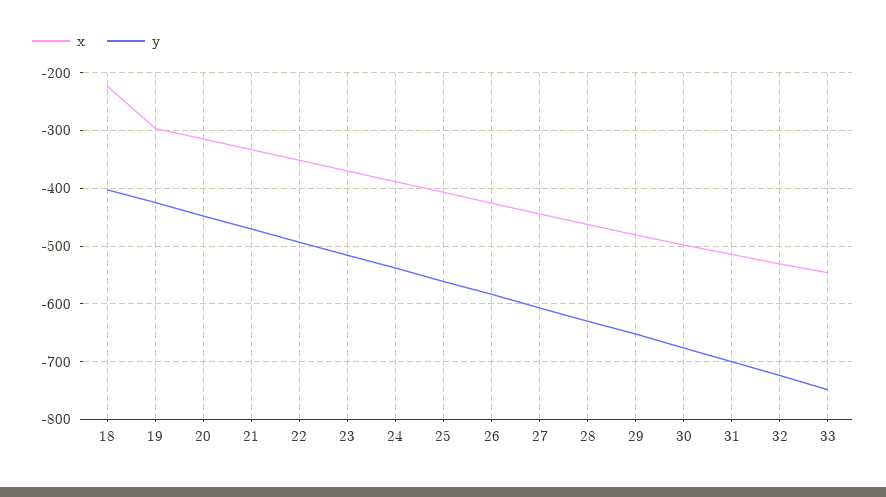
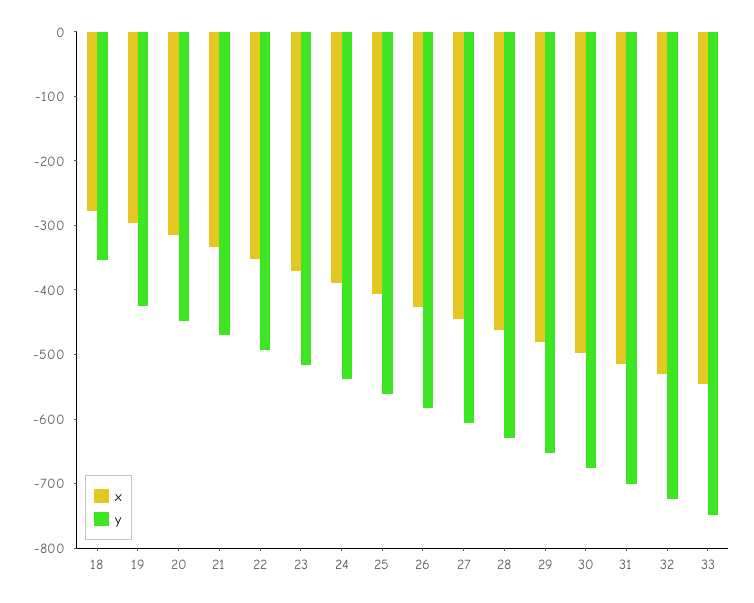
x, 18: -220 -> -280
y, 18: -400 -> -360

